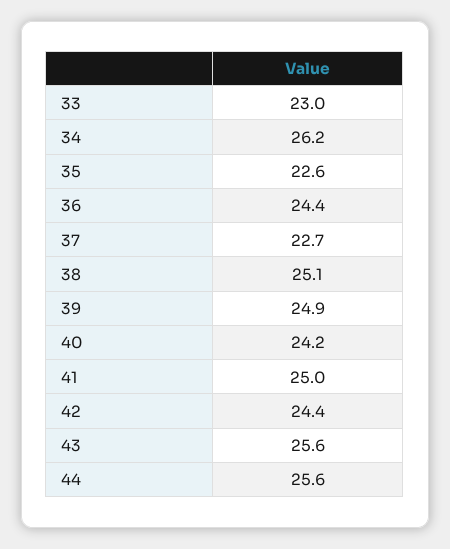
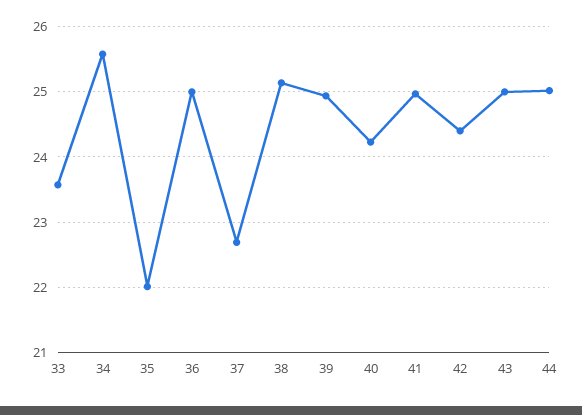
33: 23 -> 23.6
34: 26.2 -> 25.6
35: 22.6 -> 22
36: 24.4 -> 25
43: 25.6 -> 25
44: 25.6 -> 25

